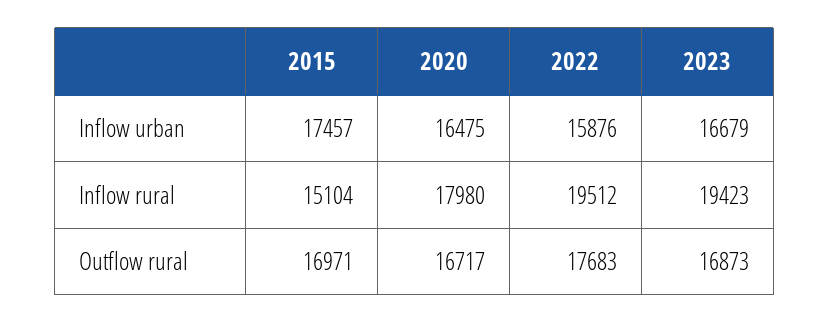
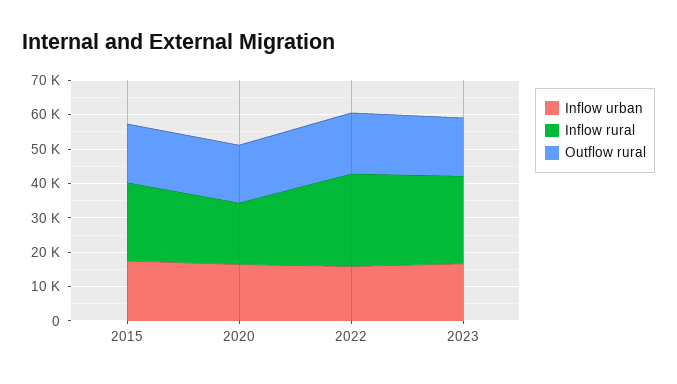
Inflow rural, 2015: 15104 -> 22500
Inflow rural, 2022: 19512 -> 27500
Inflow rural, 2023: 19423 -> 25000

